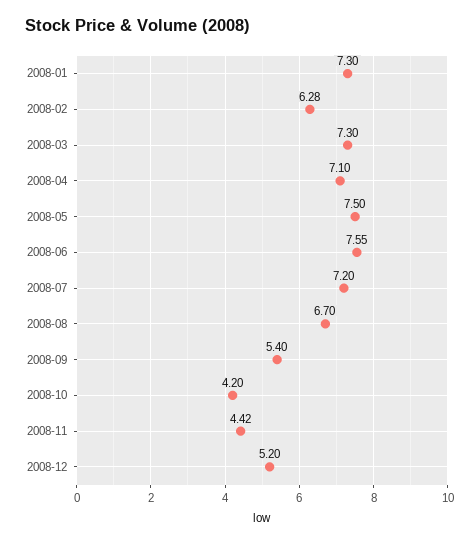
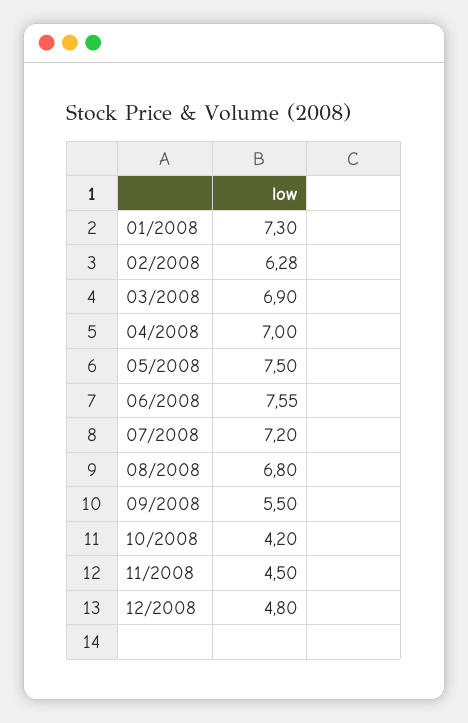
2008-03: 7.3 -> 6.9
2008-04: 7.1 -> 7
2008-08: 6.7 -> 6.8
2008-09: 5.4 -> 5.5
2008-11: 4.42 -> 4.5
2008-12: 5.2 -> 4.8

